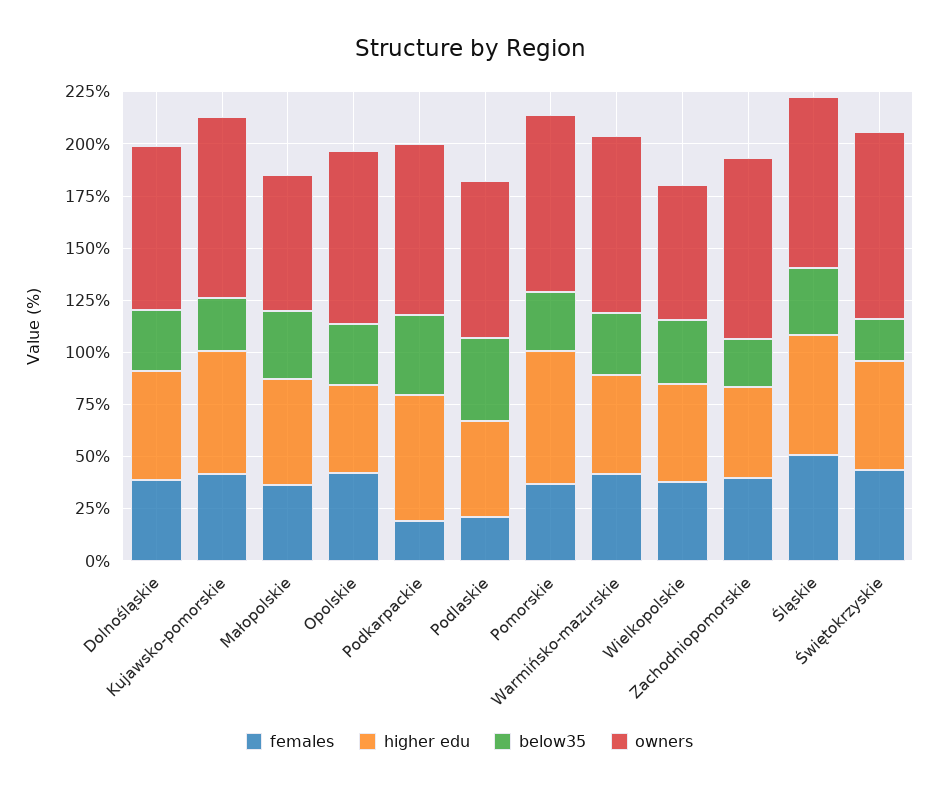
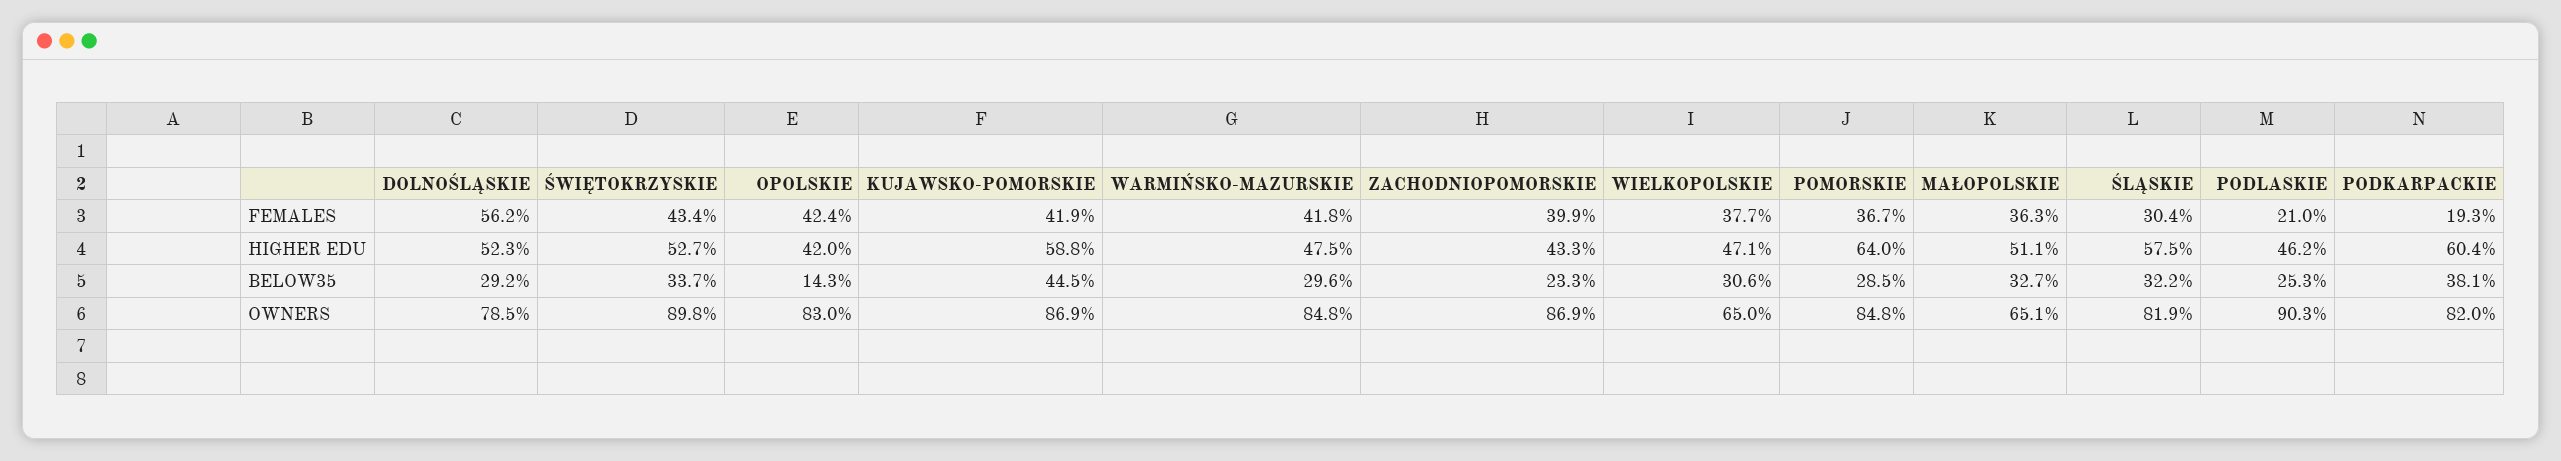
females, Dolnośląskie: 40 -> 56.2
below35, Kujawsko-pomorskie: 25 -> 44.5
below35, Opolskie: 30 -> 14.3
below35, Podlaskie: 40 -> 25.3
owners, Podlaskie: 75 -> 90.3
females, Śląskie: 50 -> 30.4
below35, Świętokrzyskie: 20 -> 33.7

